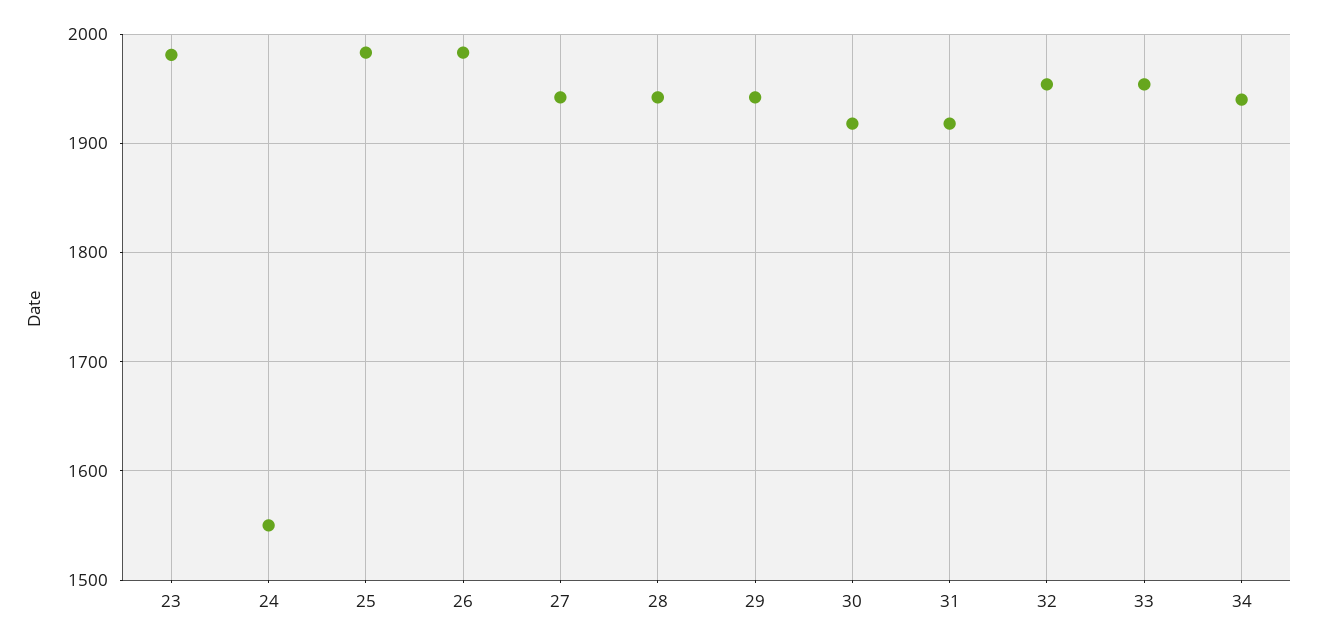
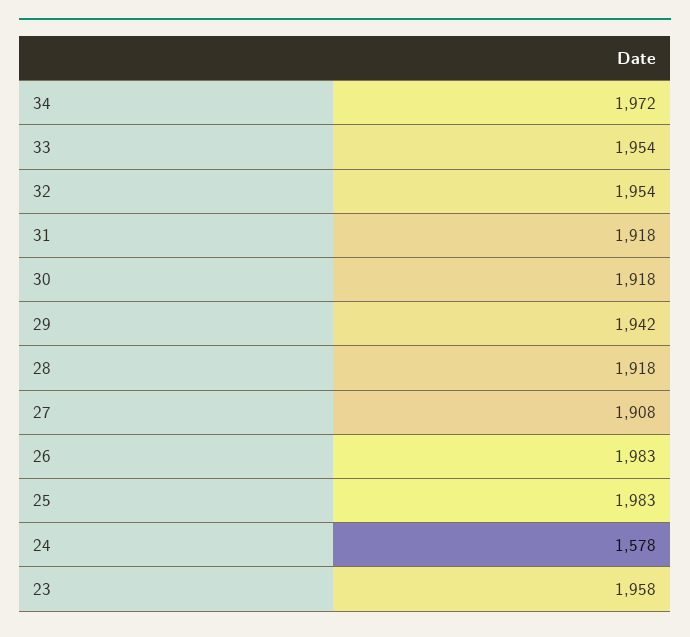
23: 1980 -> 1958
24: 1550 -> 1578
27: 1940 -> 1908
28: 1940 -> 1918
34: 1940 -> 1972

